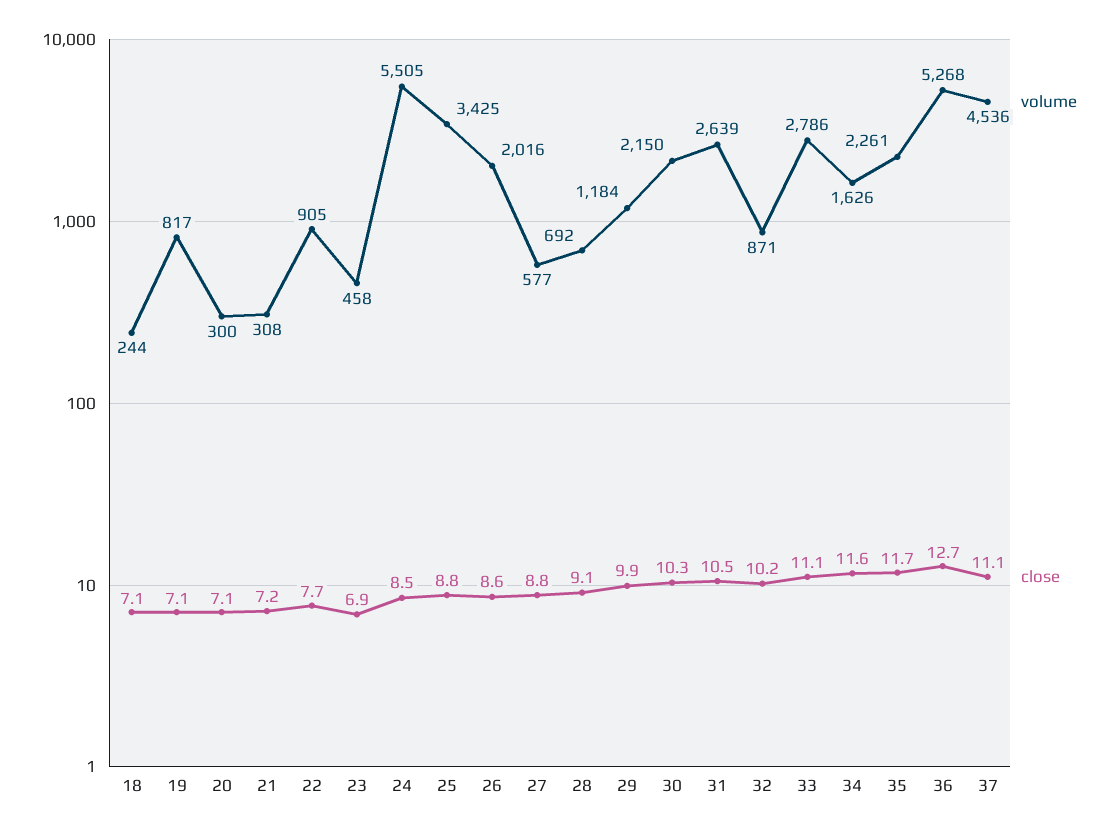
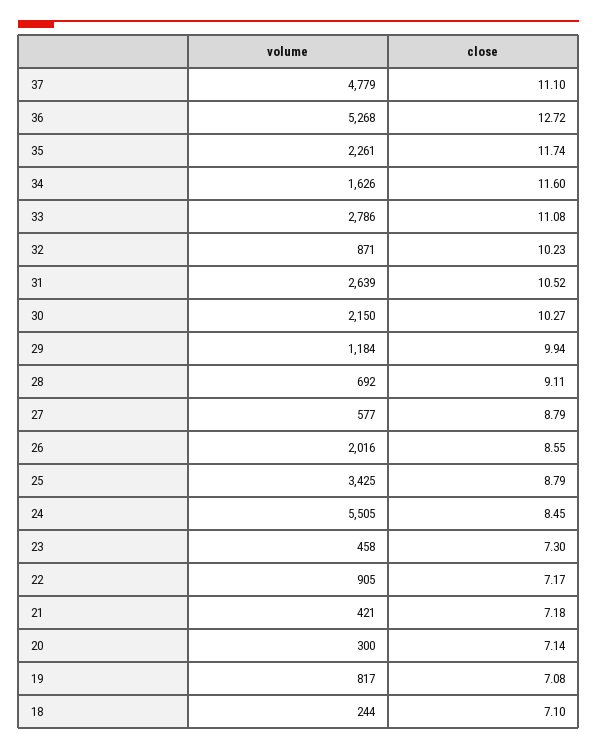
volume, 21: 308 -> 421
close, 22: 7.7 -> 7.17
close, 23: 6.9 -> 7.3
volume, 37: 4536 -> 4779

